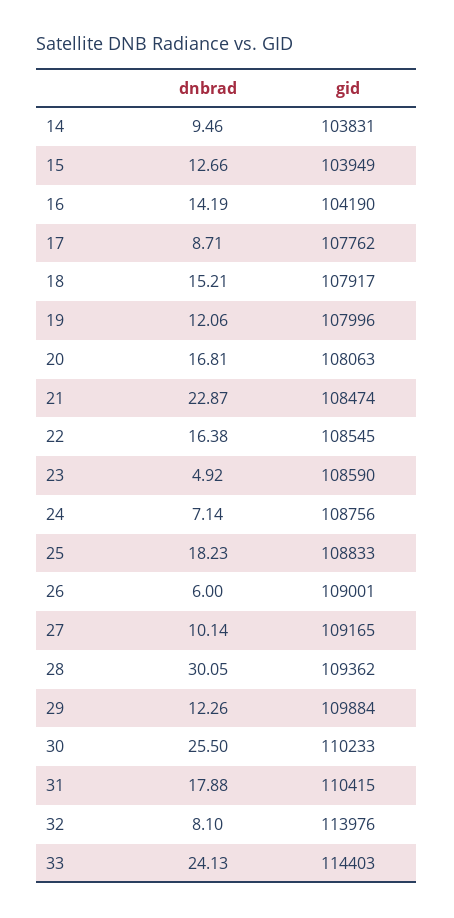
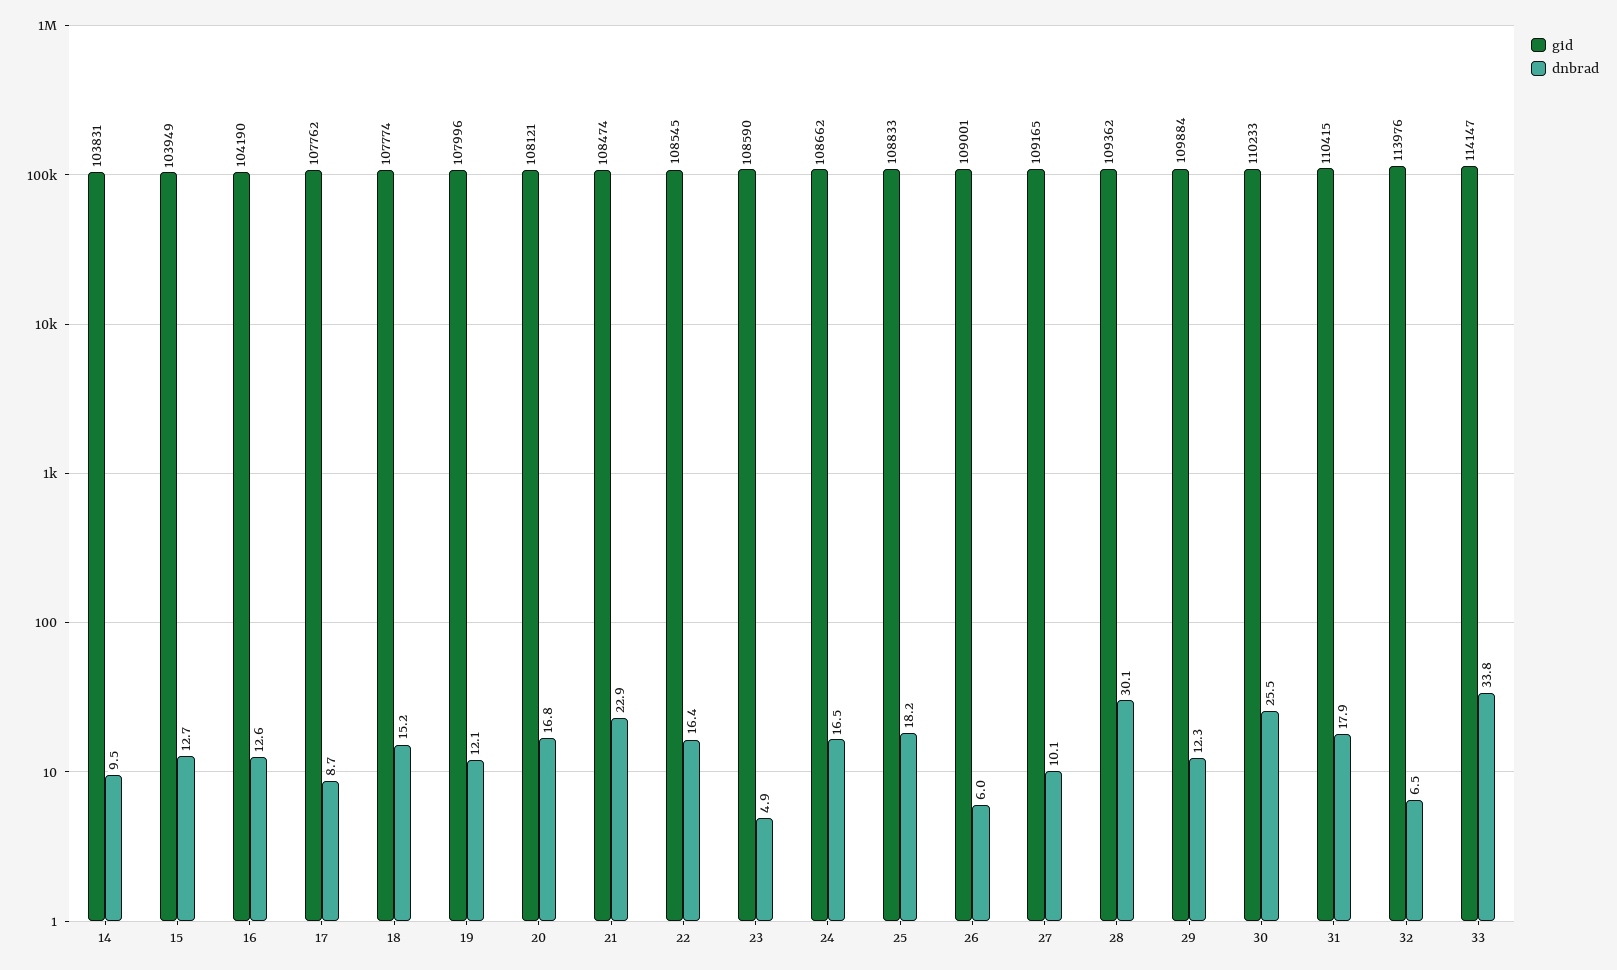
dnbrad, 16: 14.19 -> 12.6
gid, 18: 107917 -> 107774
gid, 20: 108063 -> 108121
dnbrad, 24: 7.14 -> 16.5
gid, 24: 108756 -> 108662
dnbrad, 32: 8.1 -> 6.5
dnbrad, 33: 24.13 -> 33.8
gid, 33: 114403 -> 114147

